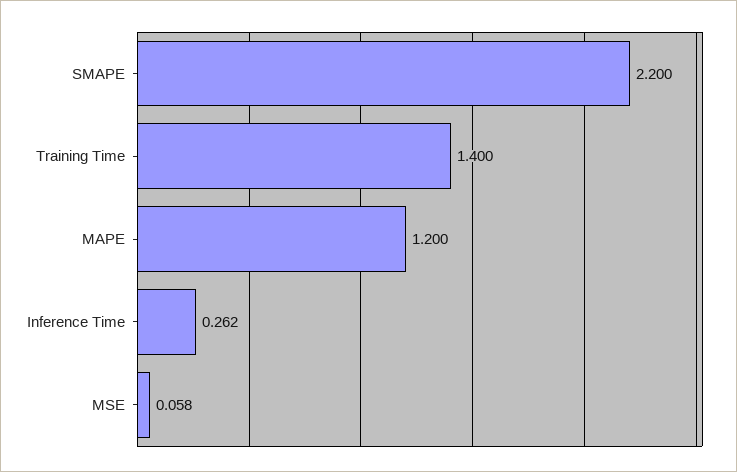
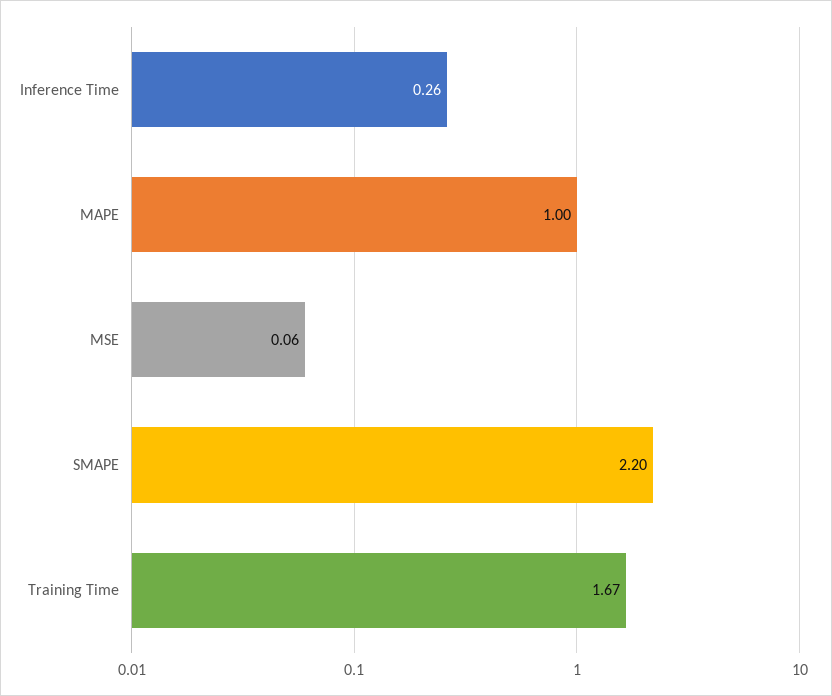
Training Time: 1.4 -> 1.67
MAPE: 1.2 -> 1

